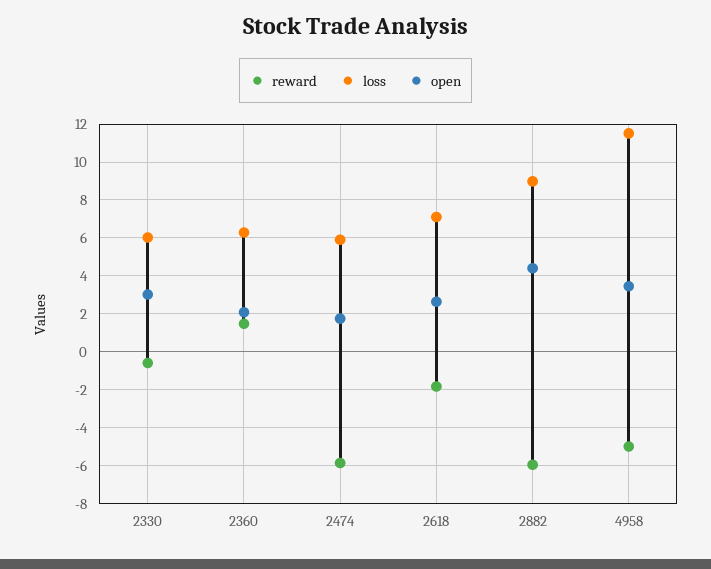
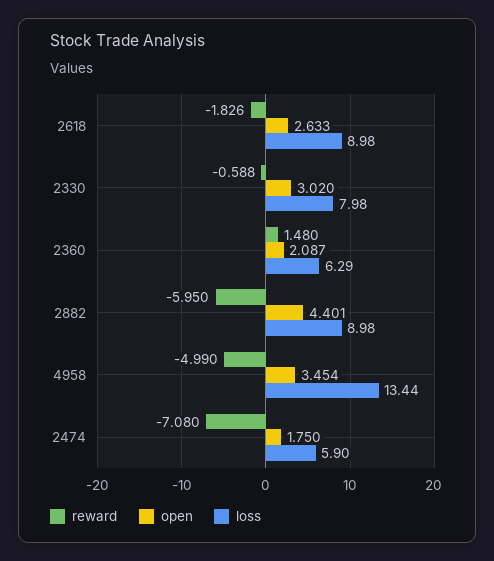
loss, 2330: 6 -> 7.98
reward, 2474: -6 -> -7.08
loss, 2618: 7 -> 8.98
loss, 4958: 11.5 -> 13.44

